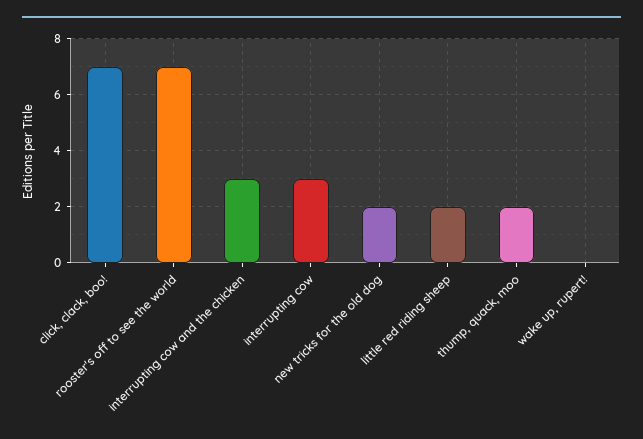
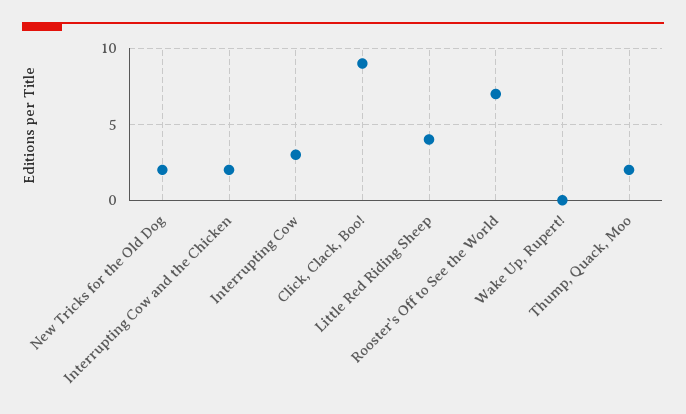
click, clack, boo!: 7 -> 9
interrupting cow and the chicken: 3 -> 2
little red riding sheep: 2 -> 4

